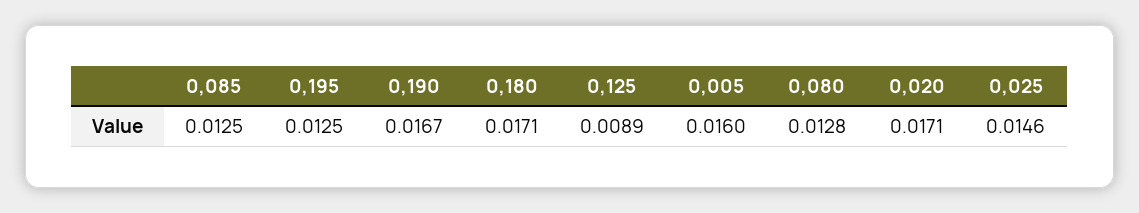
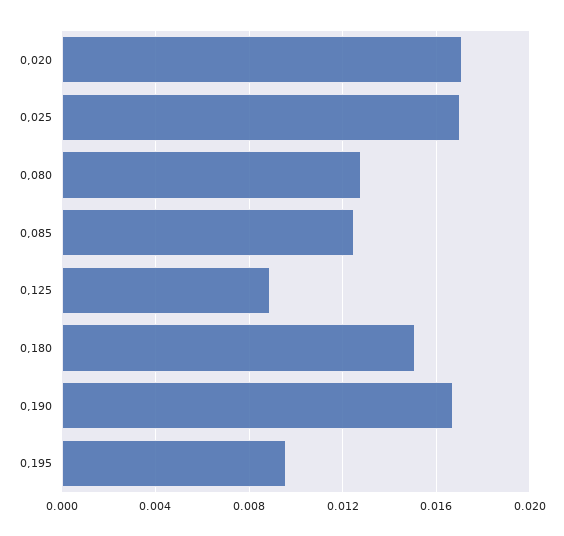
0,195: 0.0125 -> 0.0095
0,180: 0.0171 -> 0.015
0,005: 0.016 -> none
0,025: 0.0146 -> 0.017

